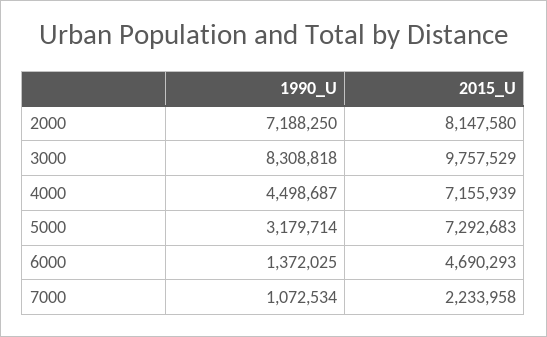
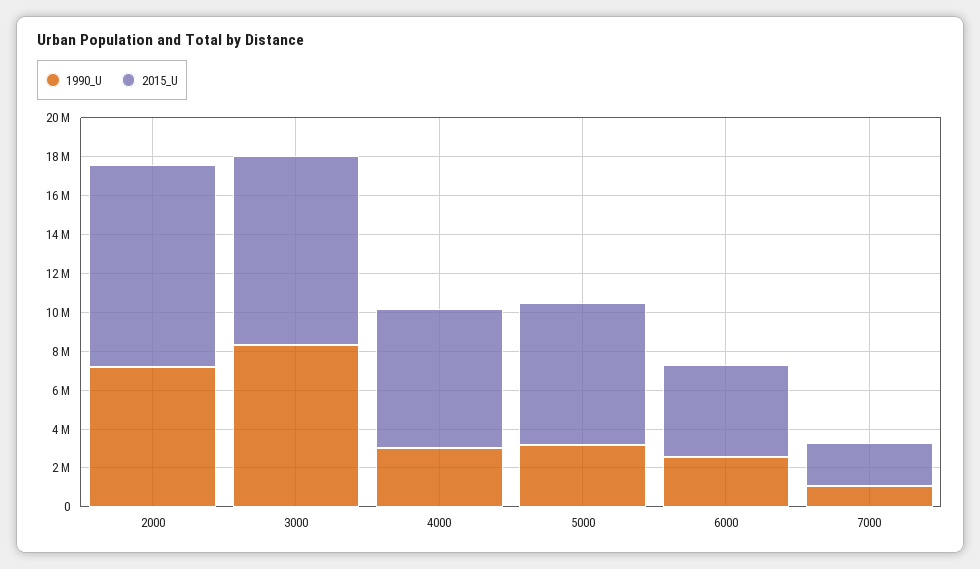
2015_U, 2000: 8147580 -> 10500000
1990_U, 4000: 4498687 -> 3000000
1990_U, 6000: 1372025 -> 2500000

